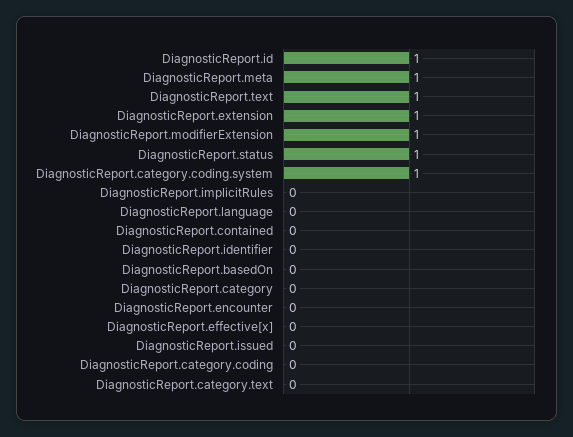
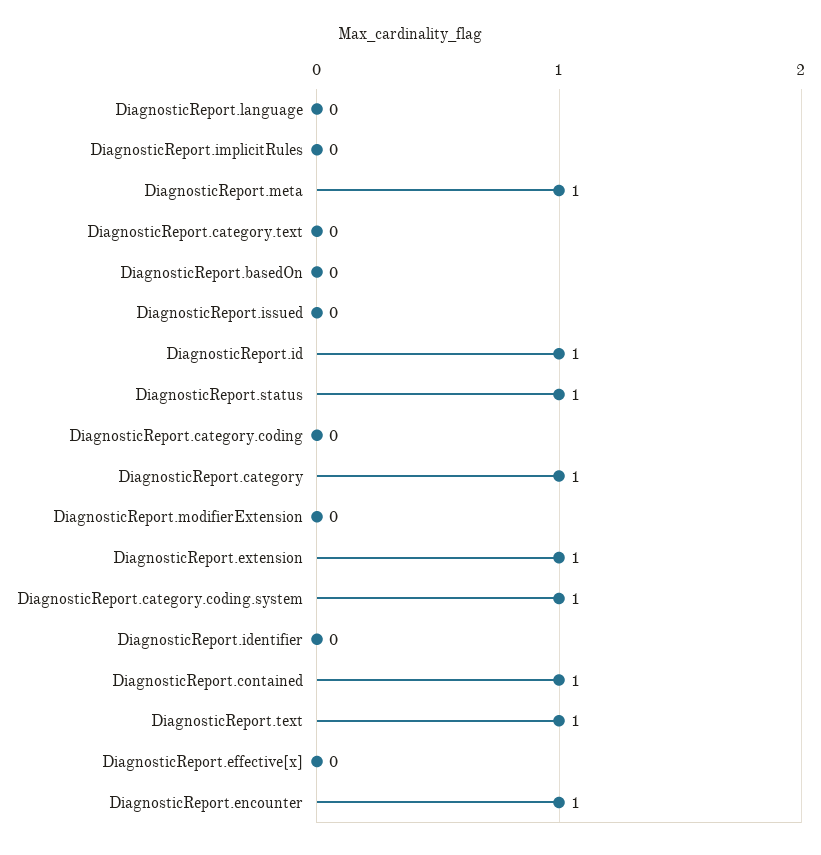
DiagnosticReport.modifierExtension: 1 -> 0
DiagnosticReport.contained: 0 -> 1
DiagnosticReport.category: 0 -> 1
DiagnosticReport.encounter: 0 -> 1

